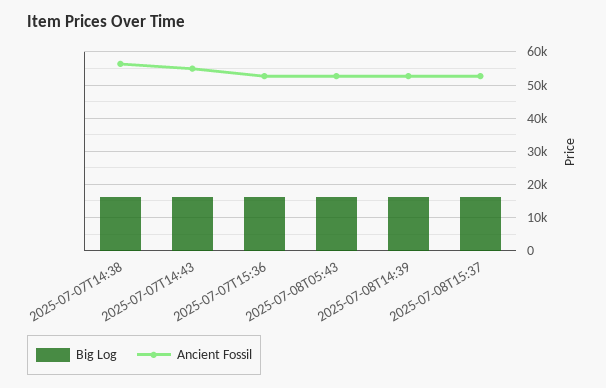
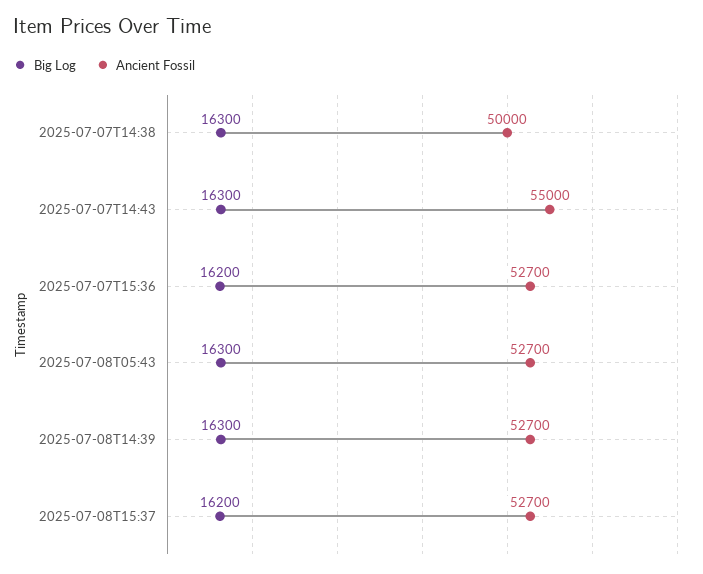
Ancient Fossil, 2025-07-07T14:38: 56000 -> 50000

